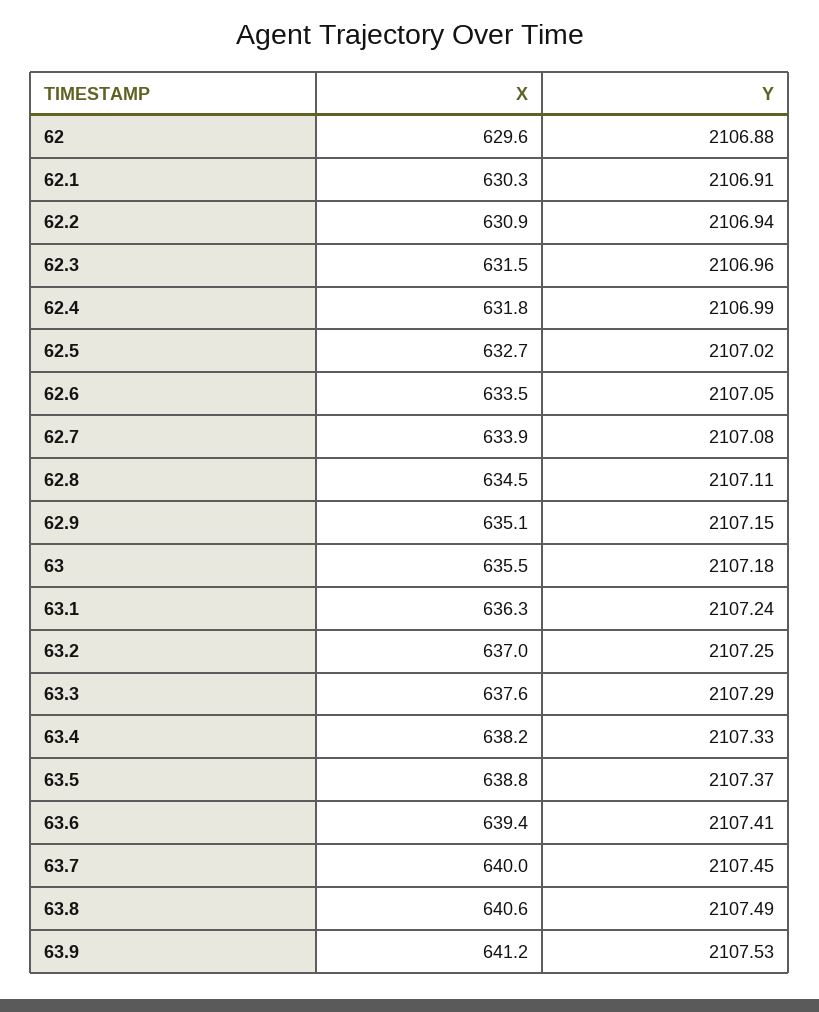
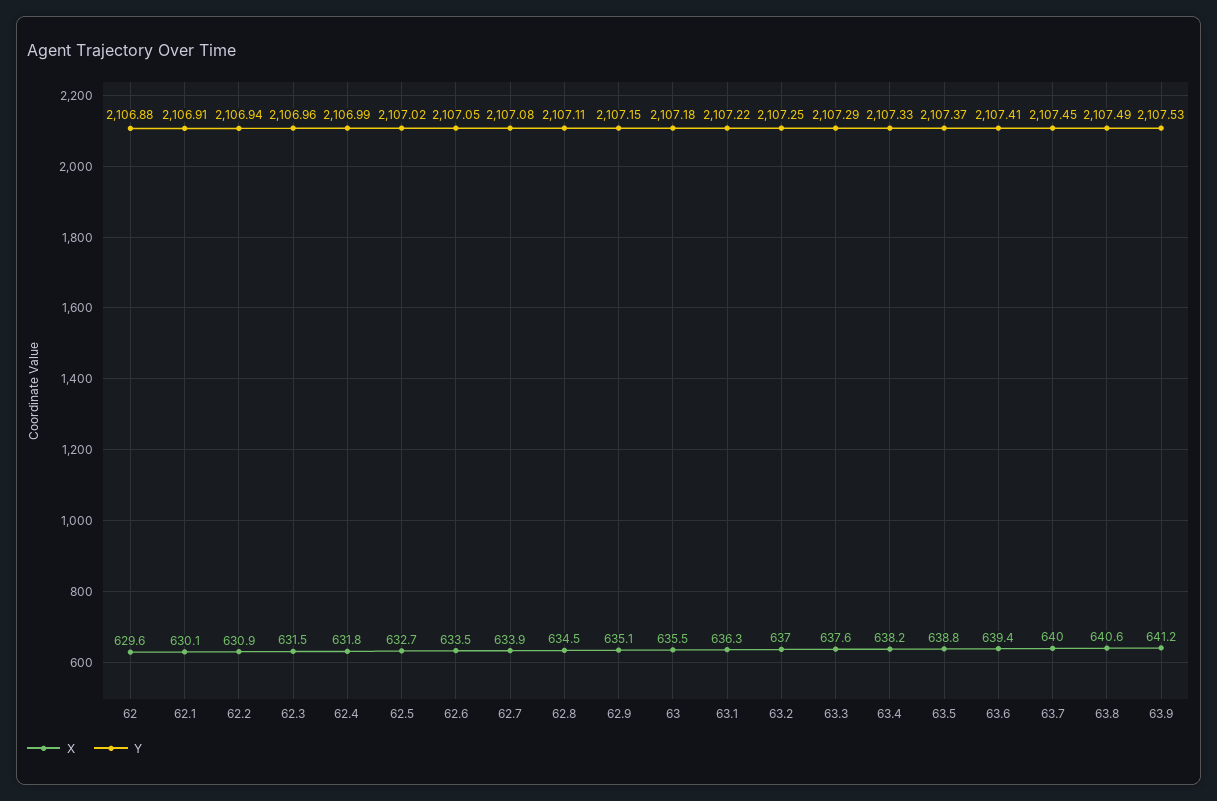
X, 62.1: 630.3 -> 630.1
Y, 63.1: 2107.24 -> 2107.22

